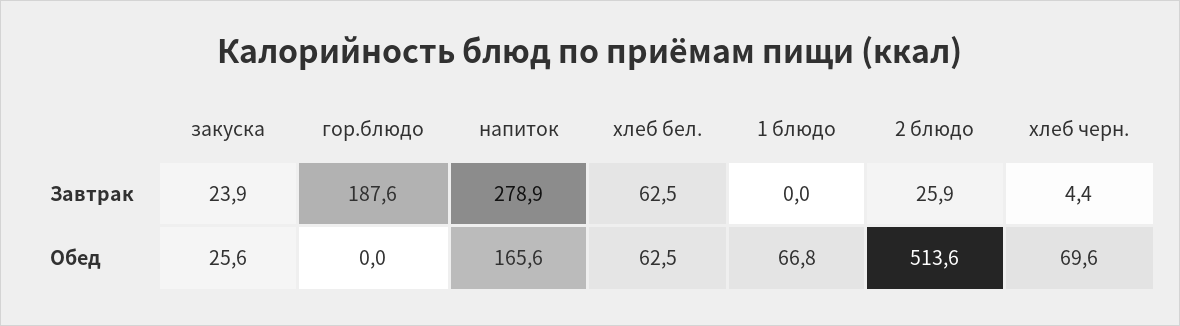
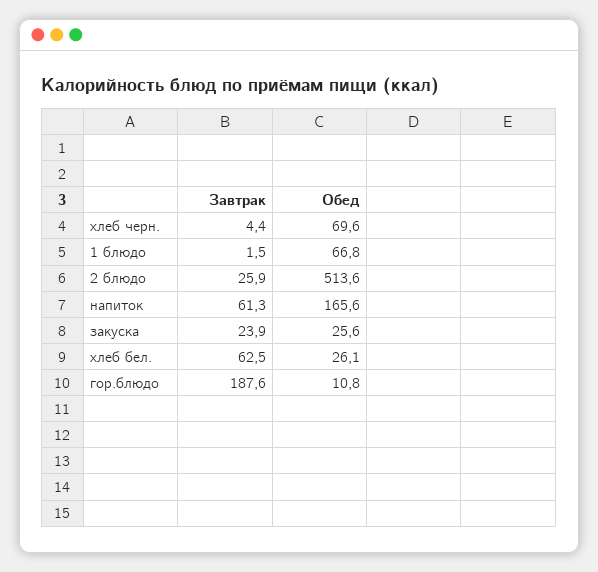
напиток, Завтрак: 278.9 -> 61.3
1 блюдо, Завтрак: 0 -> 1.5
гор.блюдо, Обед: 0 -> 10.8
хлеб бел., Обед: 62.5 -> 26.1

